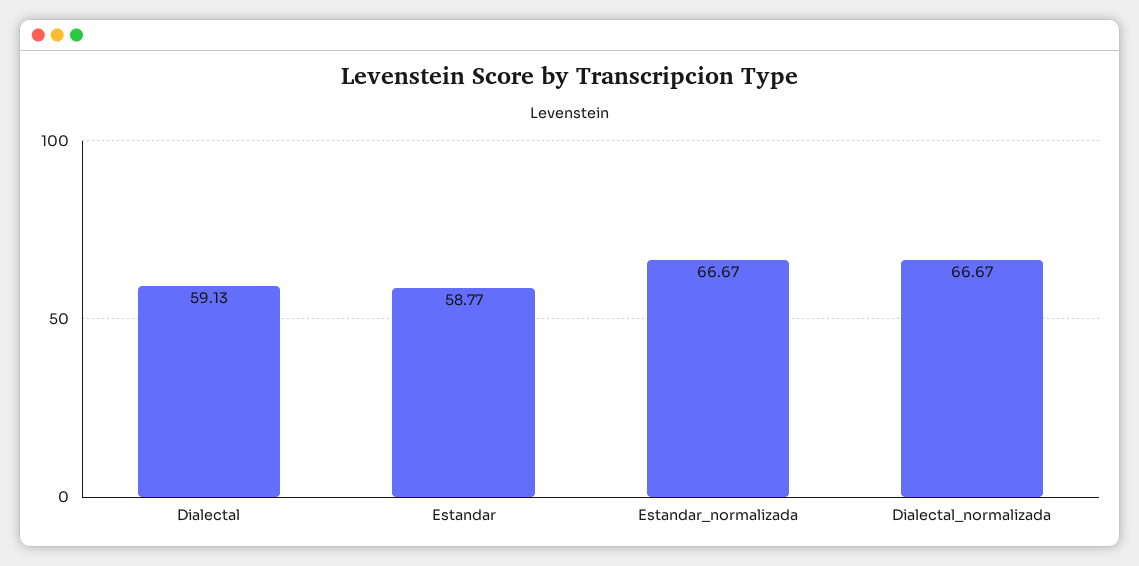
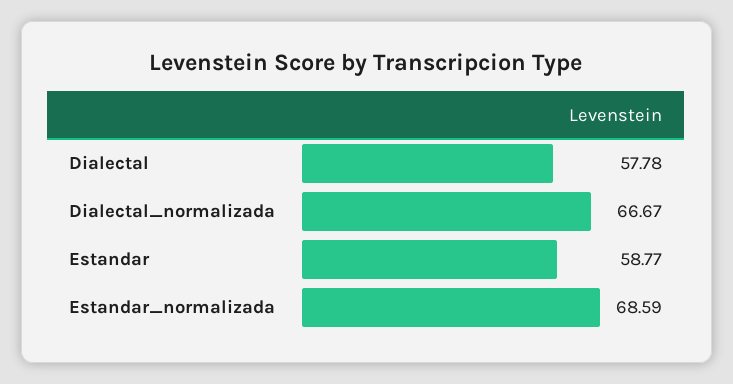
Dialectal: 59.13 -> 57.78
Estandar_normalizada: 66.67 -> 68.59

